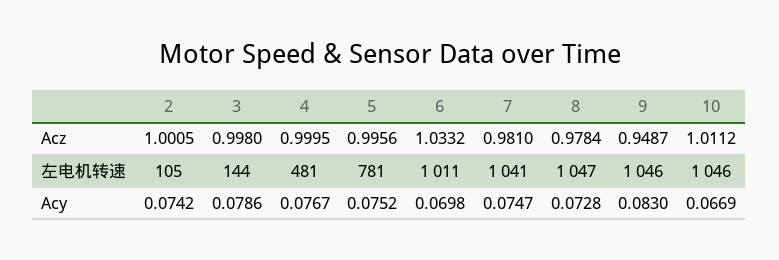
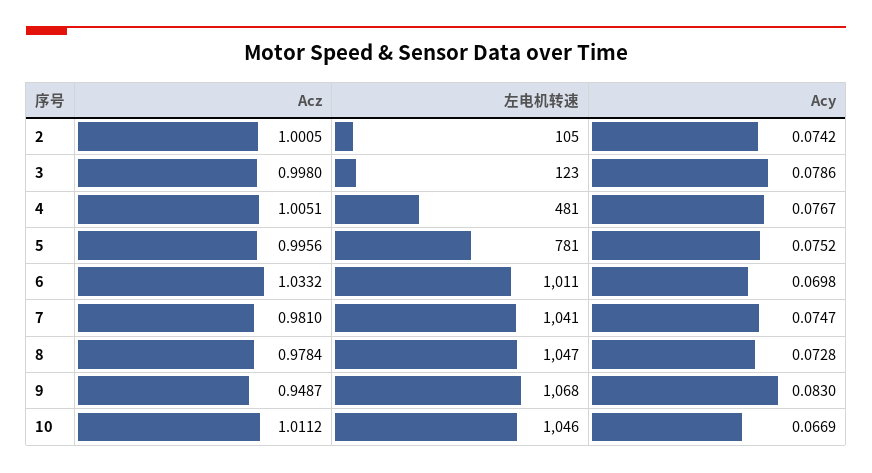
4, Acz: 0.9995 -> 1.0051
3, 左电机转速: 144 -> 123
9, 左电机转速: 1046 -> 1068

